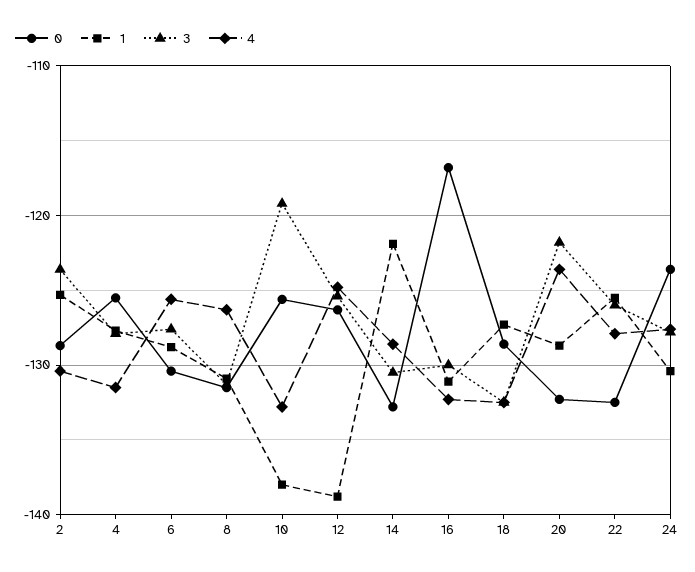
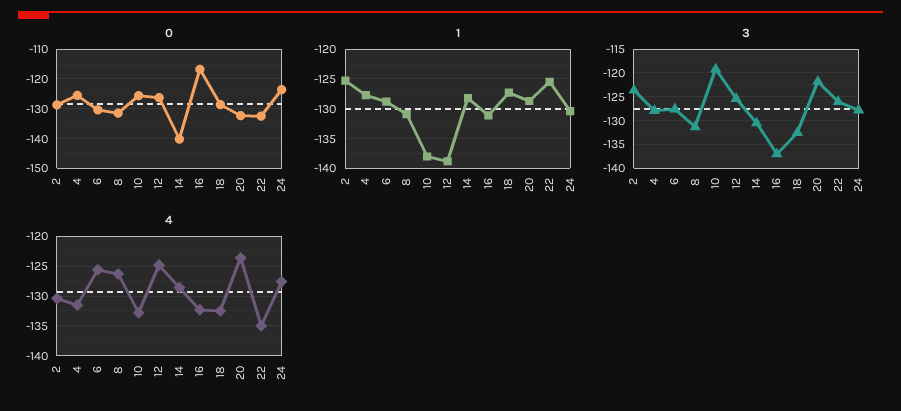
0, 14: -133 -> -140
1, 14: -122 -> -127.5
3, 16: -130 -> -137.5
4, 22: -128 -> -135

